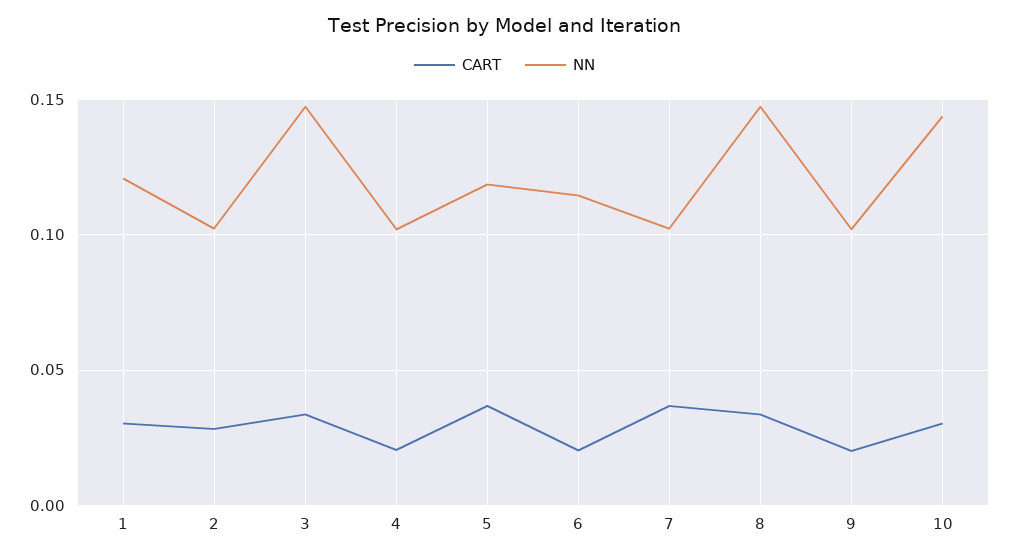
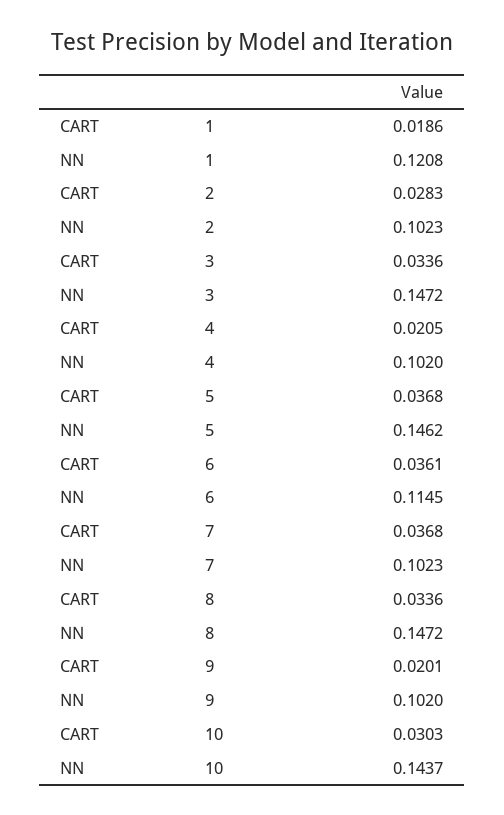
CART, 1: 0.03 -> 0.0186
NN, 5: 0.12 -> 0.1462
CART, 6: 0.02 -> 0.0361

